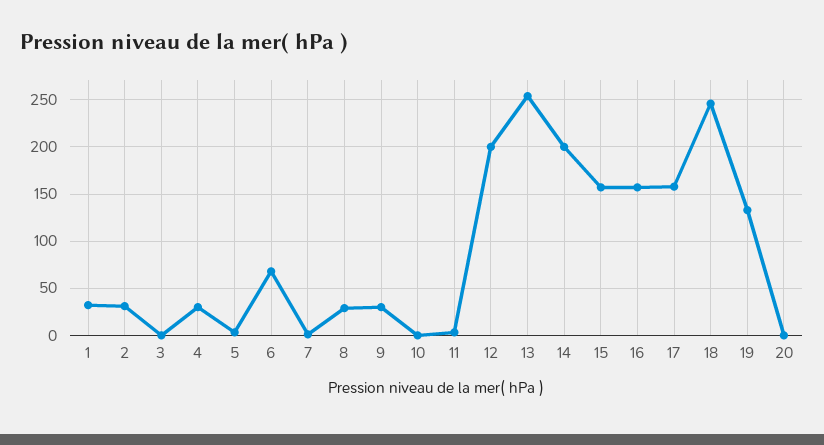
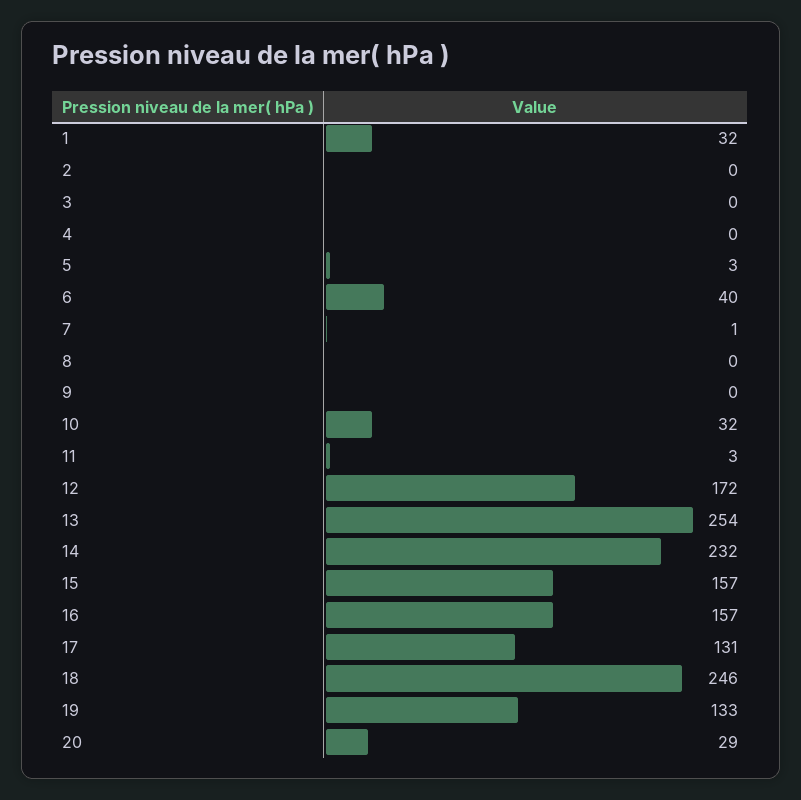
2: 30 -> 0
4: 30 -> 0
6: 70 -> 40
8: 30 -> 0
9: 30 -> 0
10: 0 -> 32
12: 200 -> 172
14: 200 -> 232
17: 160 -> 131
20: 0 -> 29

